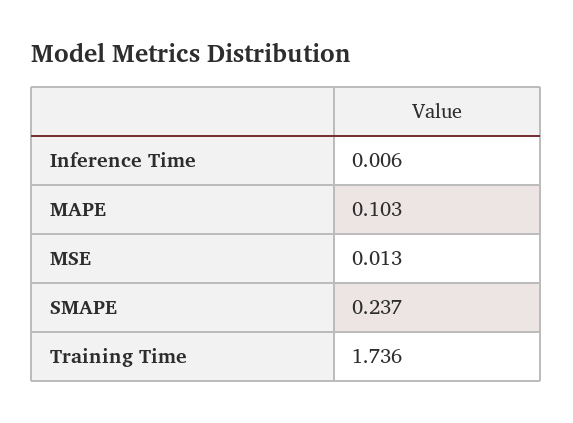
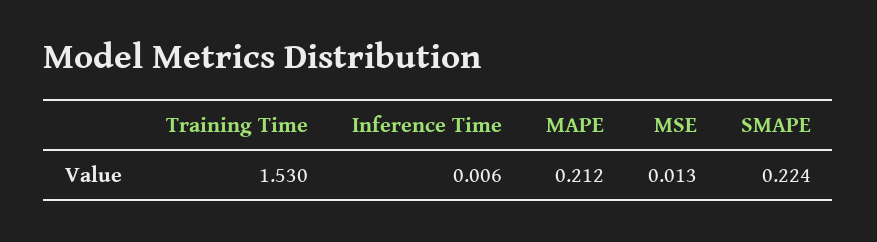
MAPE: 0.103 -> 0.212
SMAPE: 0.237 -> 0.224
Training Time: 1.736 -> 1.53

